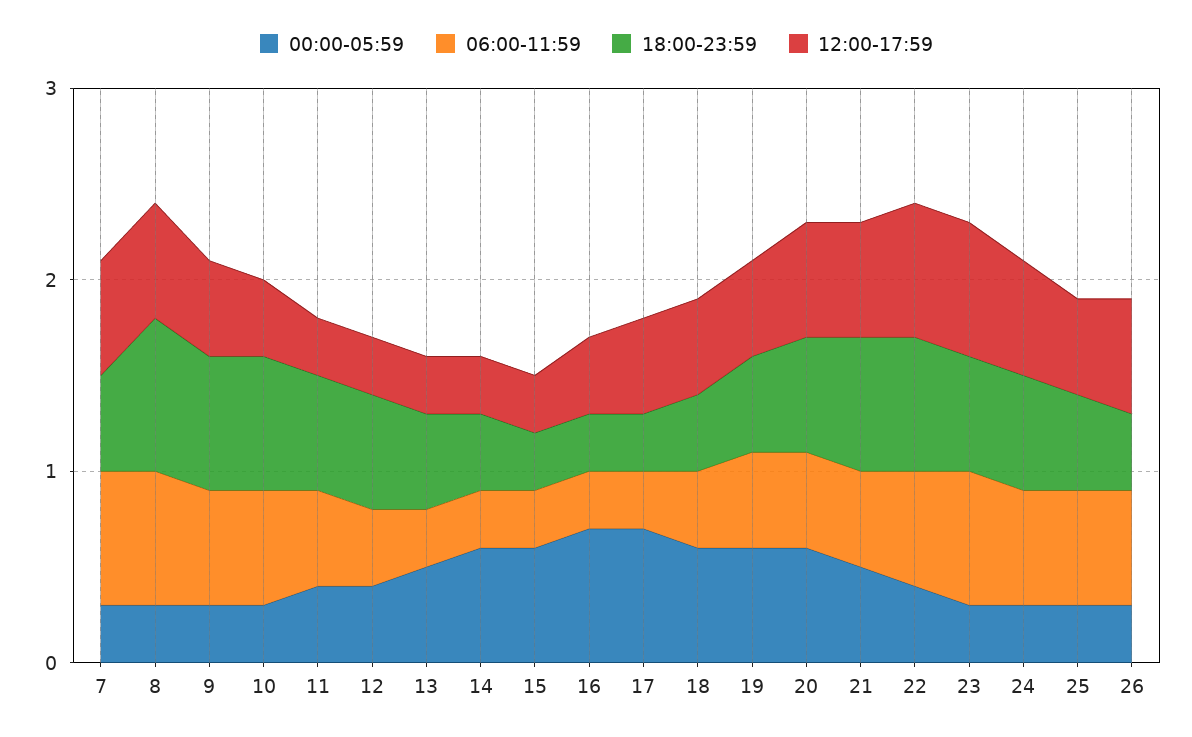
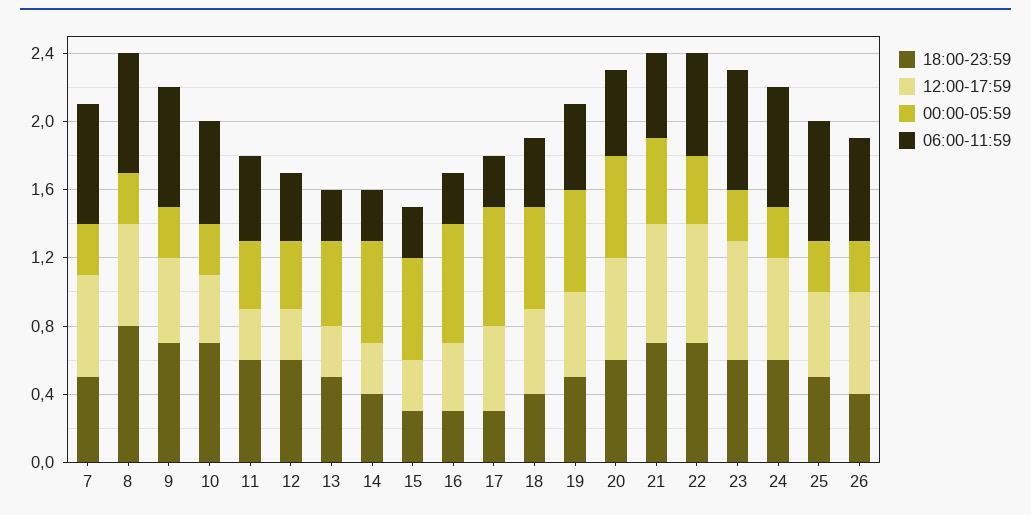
06:00-11:59, 9: 0.6 -> 0.7
12:00-17:59, 21: 0.6 -> 0.7
06:00-11:59, 24: 0.6 -> 0.7
06:00-11:59, 25: 0.6 -> 0.7

